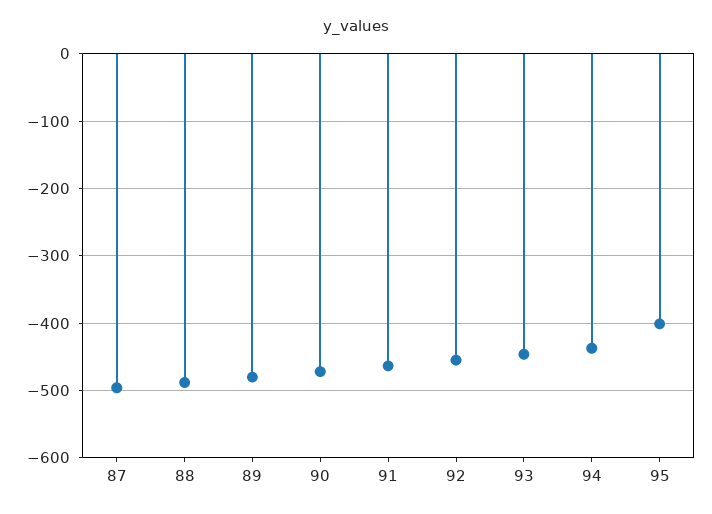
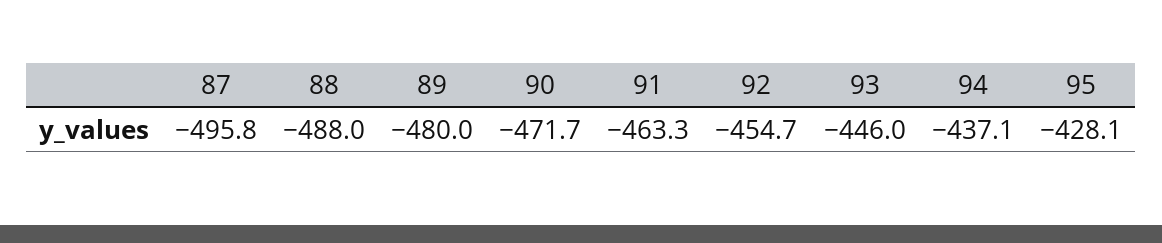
95: -400 -> -428.1

